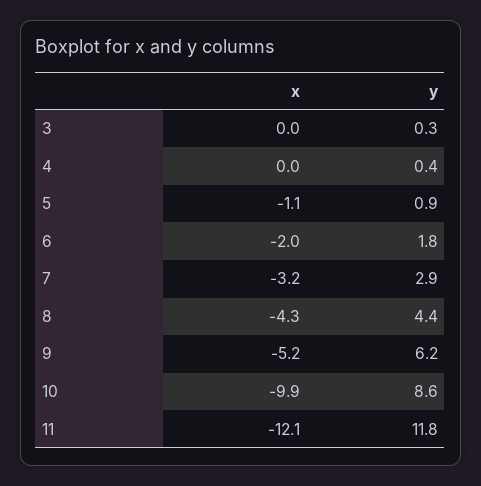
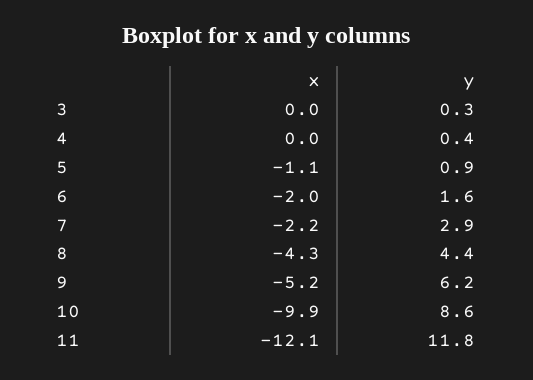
y, 6: 1.8 -> 1.6
x, 7: -3.2 -> -2.2

